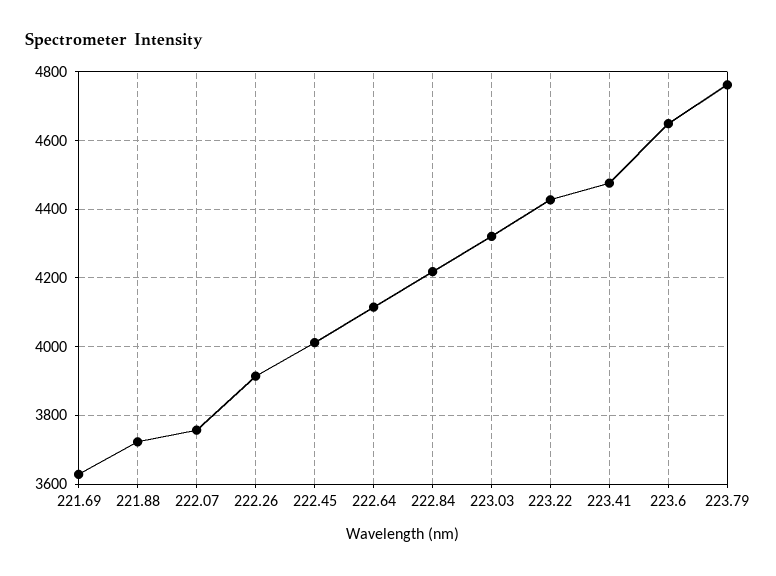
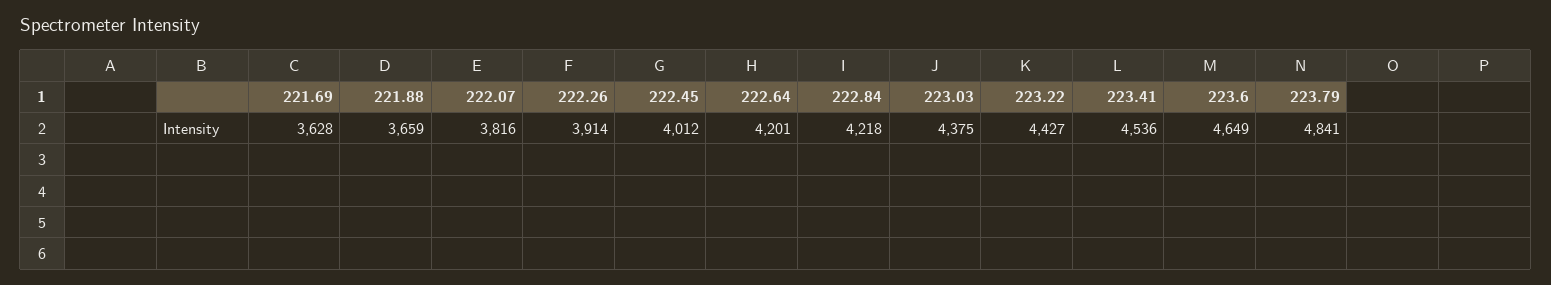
221.88: 3720 -> 3659
222.07: 3760 -> 3816
222.64: 4120 -> 4201
223.03: 4320 -> 4375
223.41: 4480 -> 4536
223.79: 4760 -> 4841

